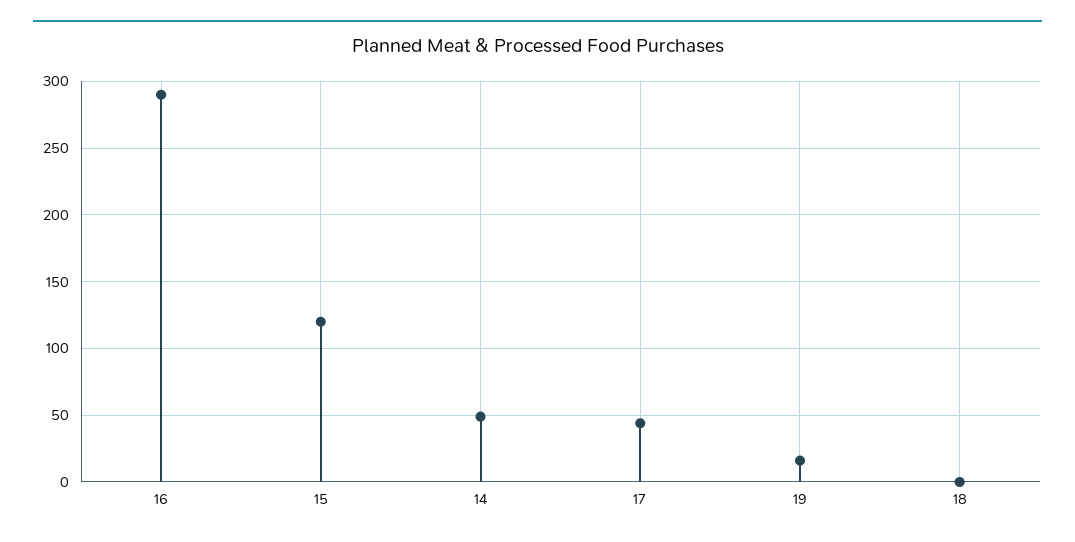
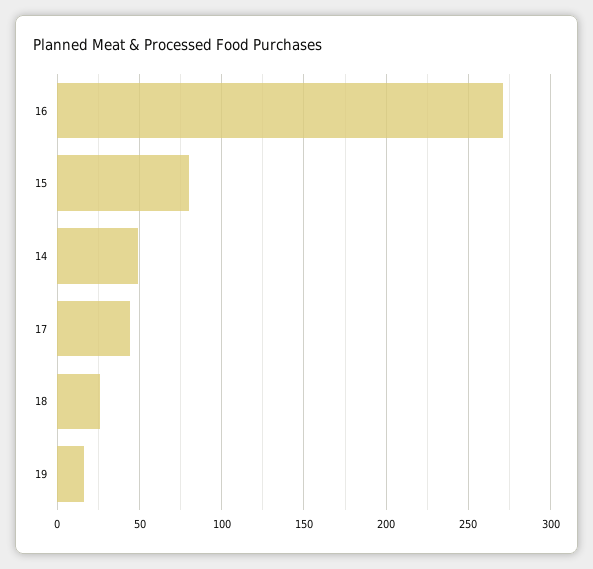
16: 290 -> 270
15: 120 -> 80
18: 0 -> 25

